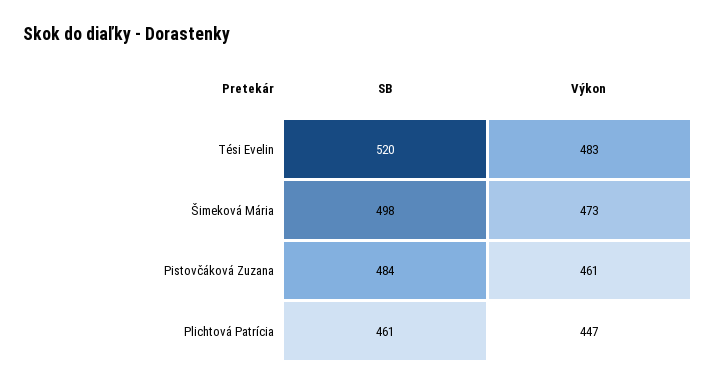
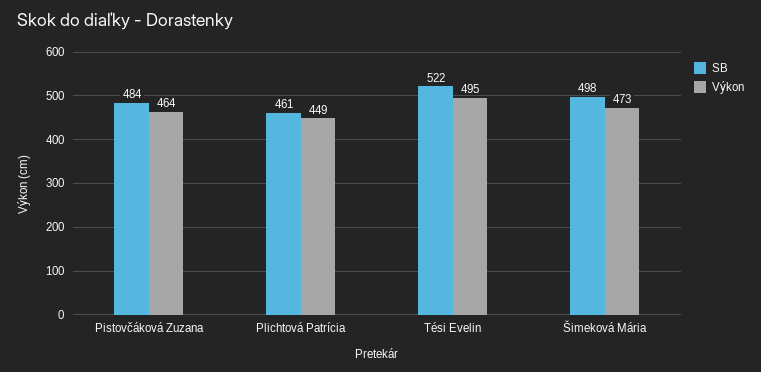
SB, Tési Evelin: 520 -> 522
Výkon, Tési Evelin: 483 -> 495
Výkon, Pistovčáková Zuzana: 461 -> 464
Výkon, Plichtová Patrícia: 447 -> 449

